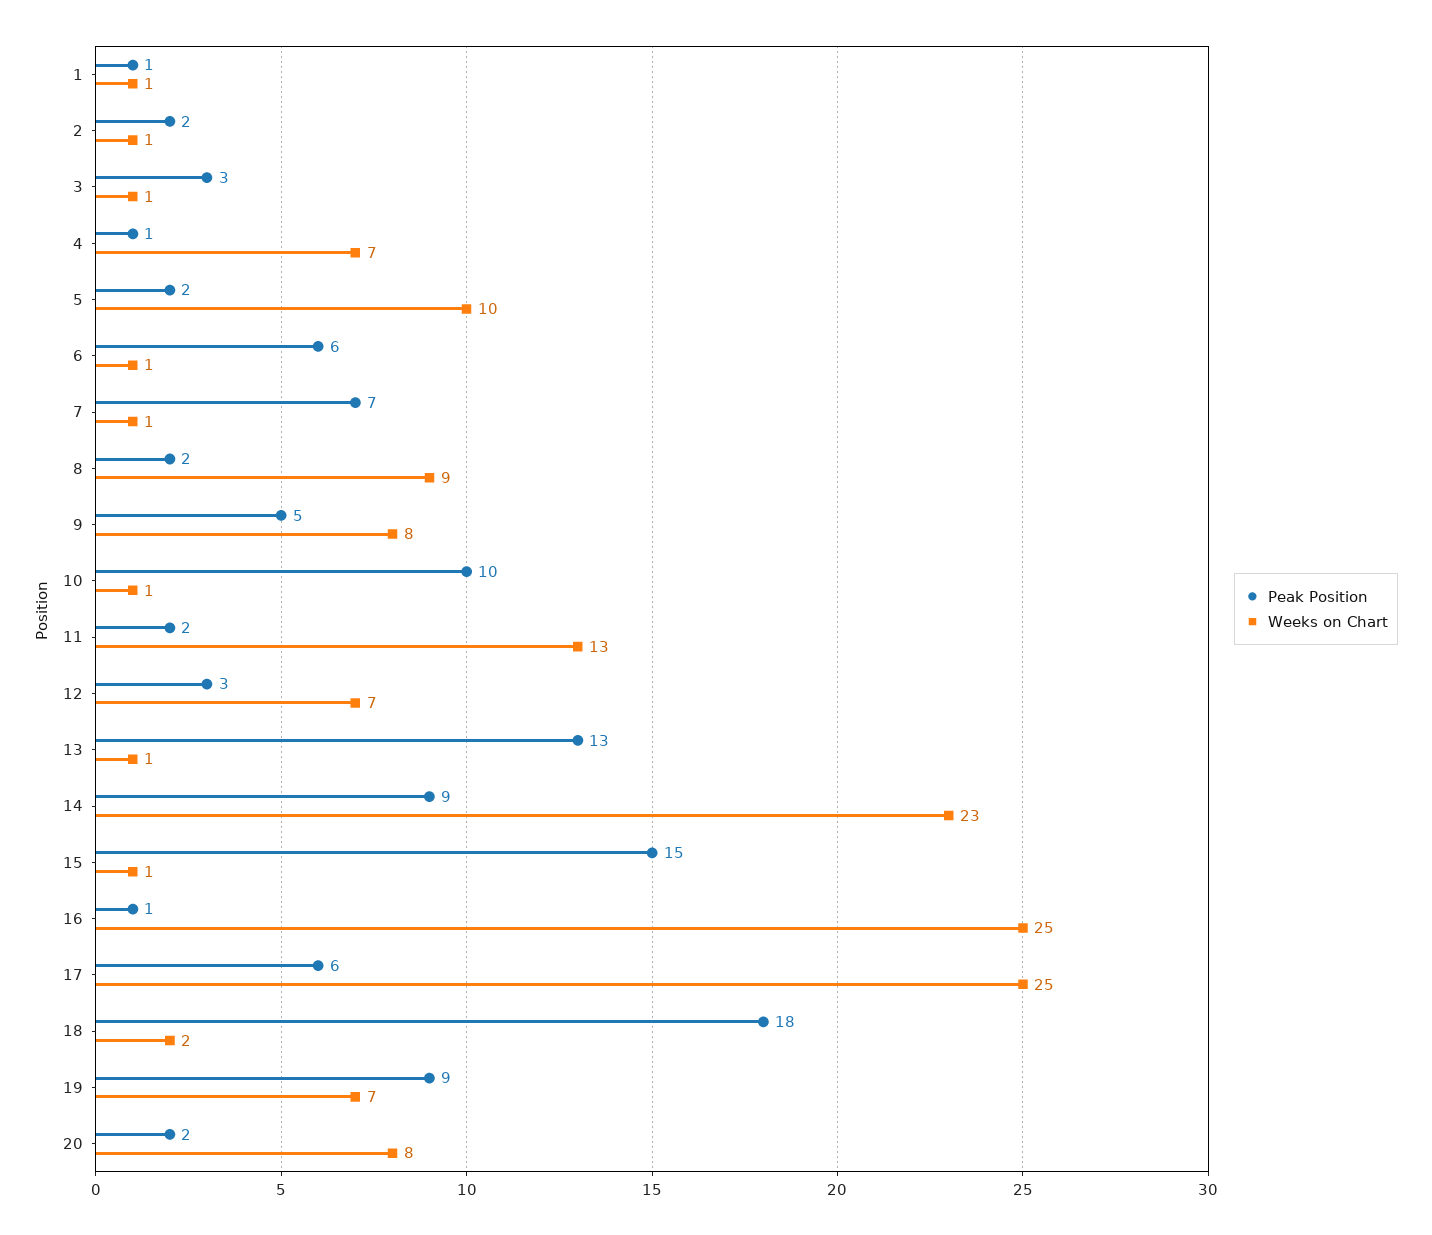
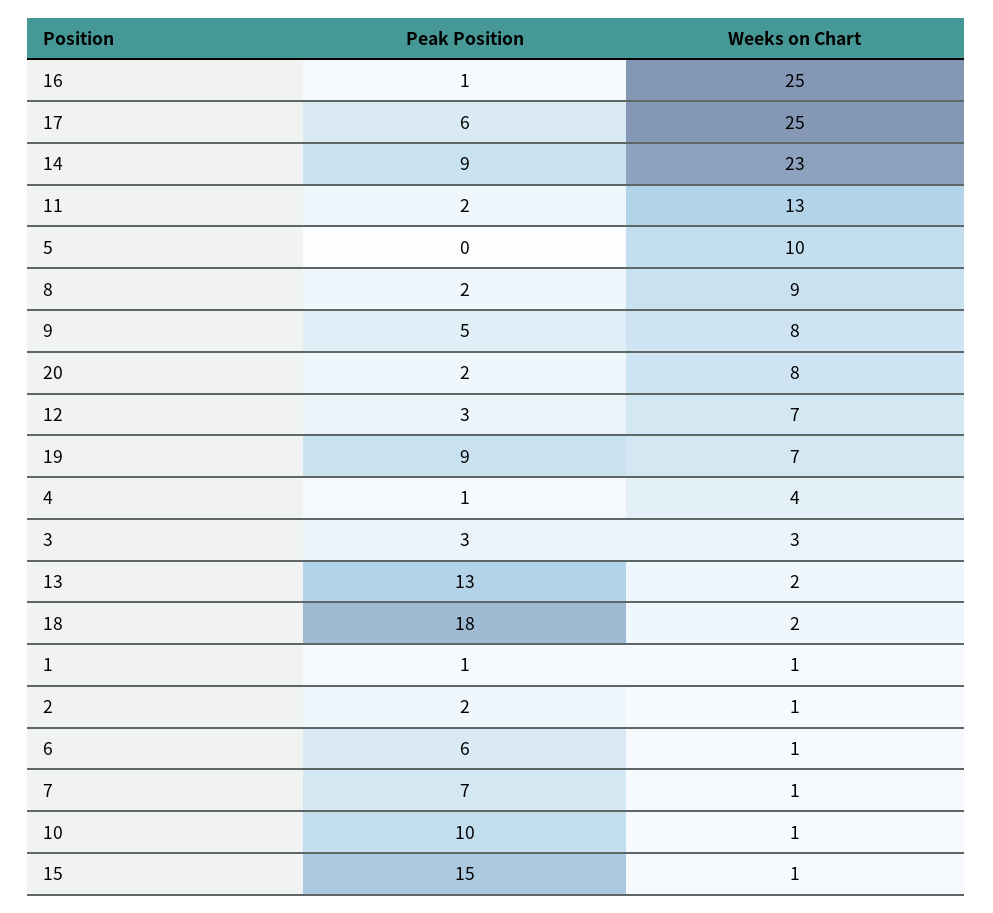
Weeks on Chart, 3: 1 -> 3
Weeks on Chart, 4: 7 -> 4
Peak Position, 5: 2 -> 0
Weeks on Chart, 13: 1 -> 2

